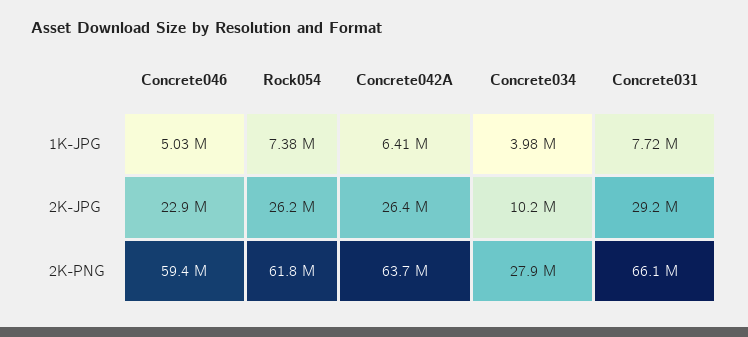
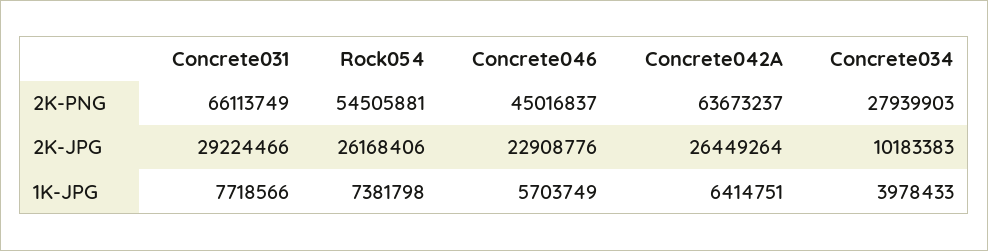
Concrete046, 1K-JPG: 5030000 -> 5703749
Concrete046, 2K-PNG: 59400000 -> 45016837
Rock054, 2K-PNG: 61800000 -> 54505881

